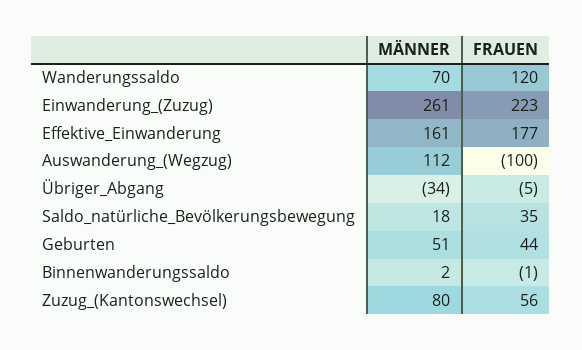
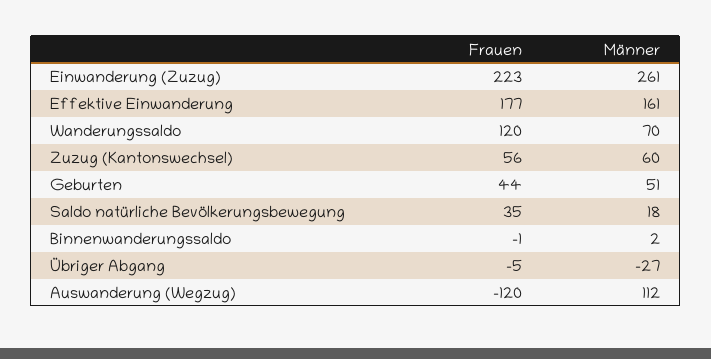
FRAUEN, Auswanderung_(Wegzug): -100 -> -120
MÄNNER, Übriger_Abgang: -34 -> -27
MÄNNER, Zuzug_(Kantonswechsel): 80 -> 60

